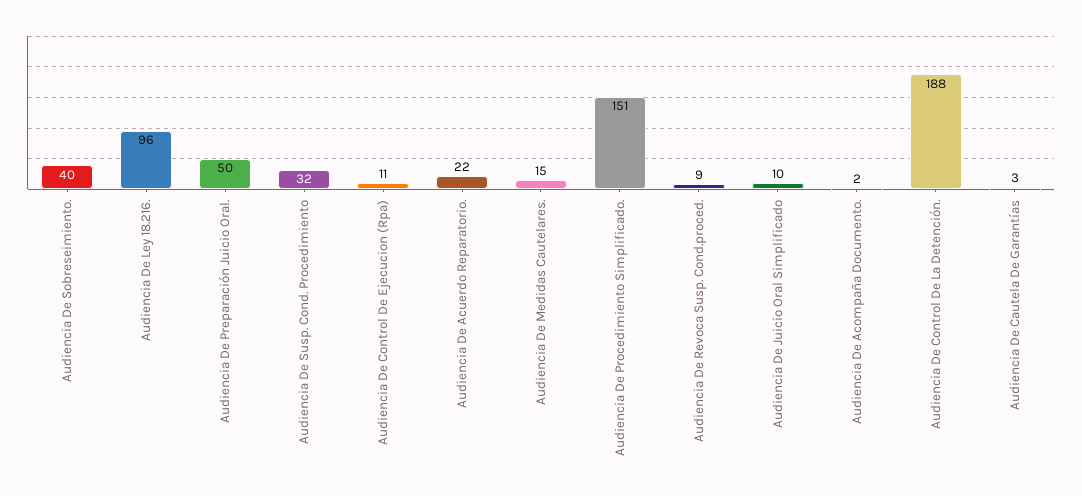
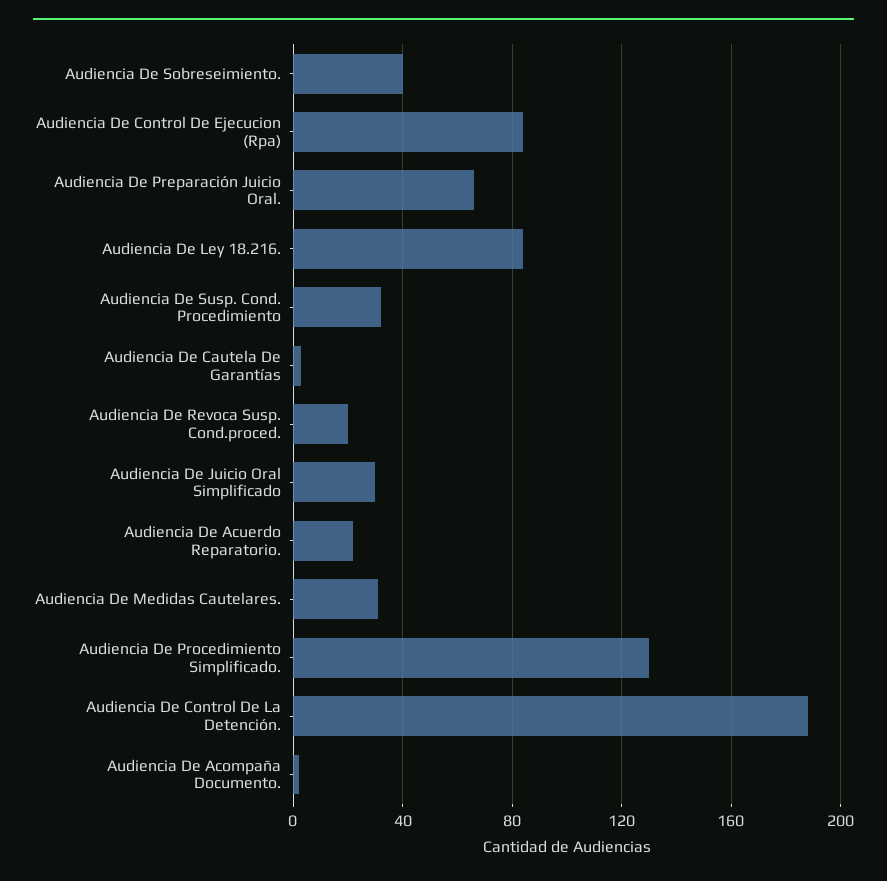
Audiencia De Ley 18.216.: 96 -> 85
Audiencia De Preparación Juicio Oral.: 50 -> 65
Audiencia De Control De Ejecucion (Rpa): 11 -> 85
Audiencia De Medidas Cautelares.: 15 -> 30
Audiencia De Procedimiento Simplificado.: 151 -> 130
Audiencia De Revoca Susp. Cond.proced.: 9 -> 20
Audiencia De Juicio Oral Simplificado: 10 -> 30

